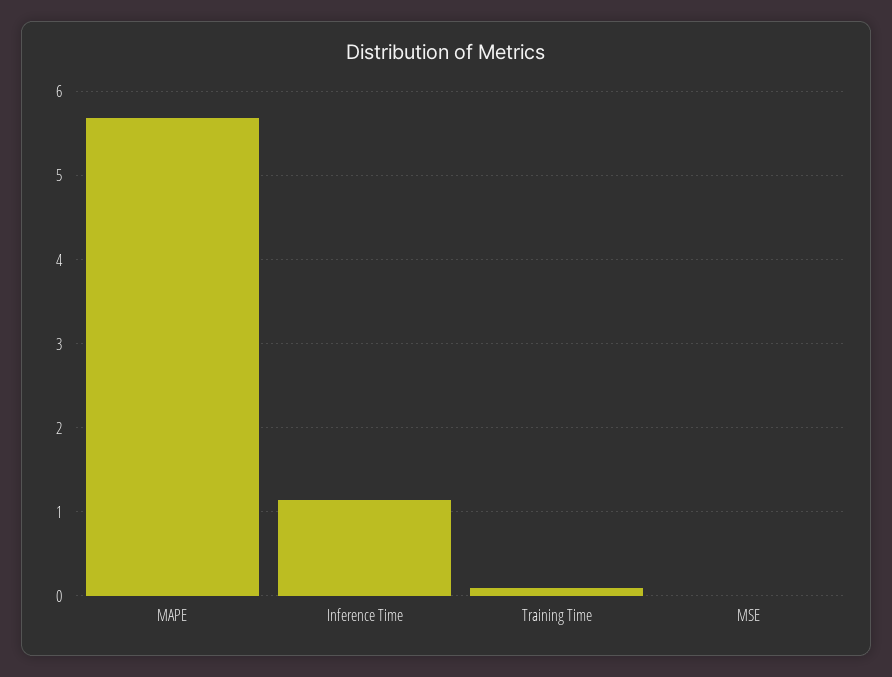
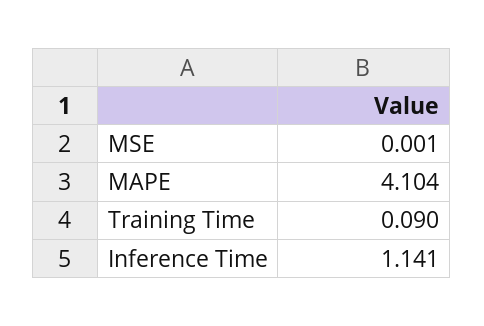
MAPE: 5.7 -> 4.104

